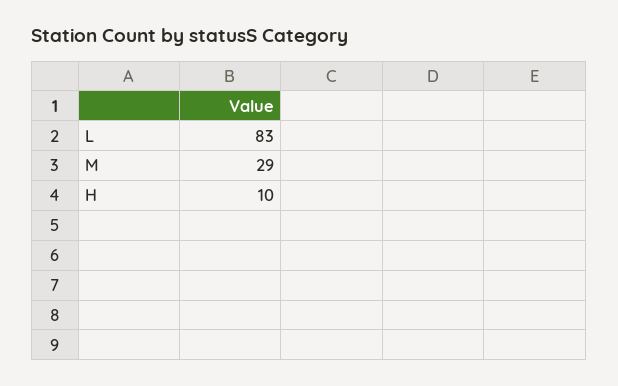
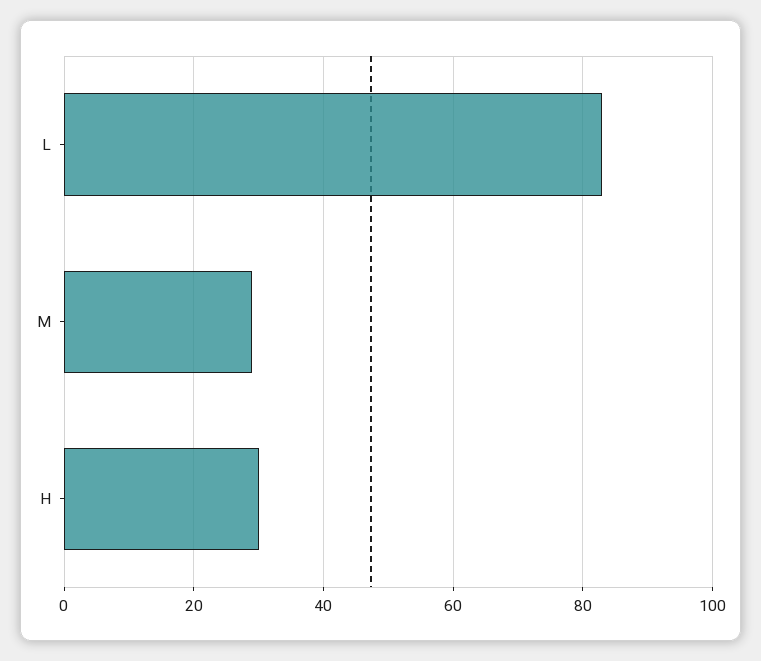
H: 10 -> 30

